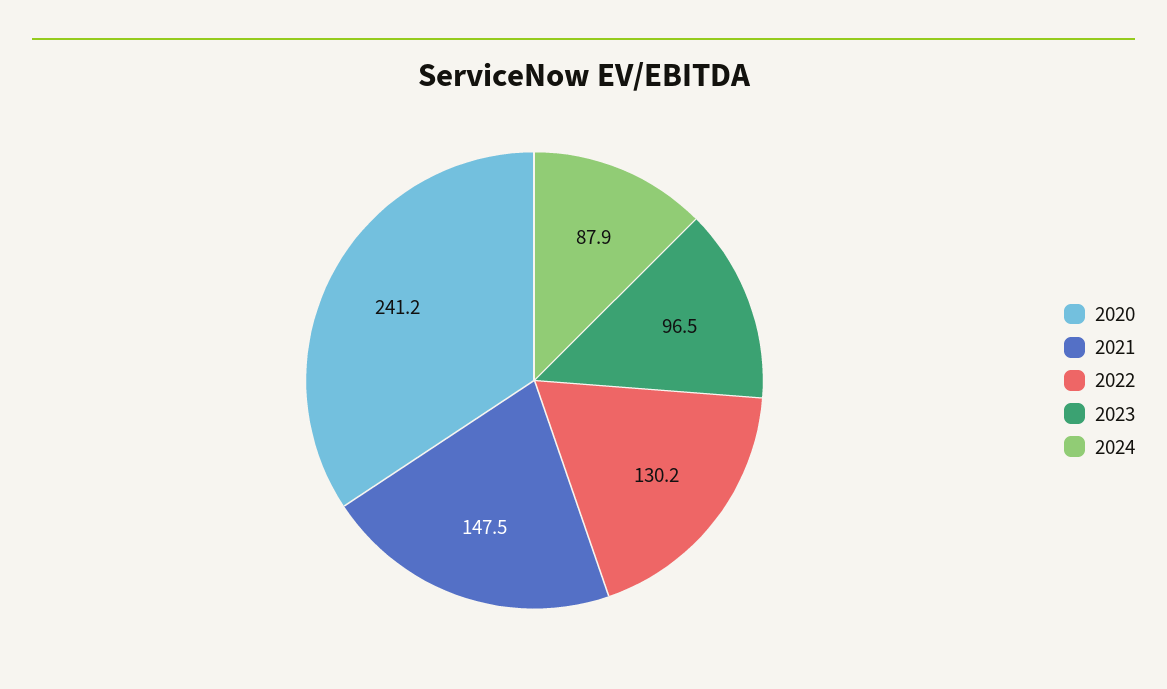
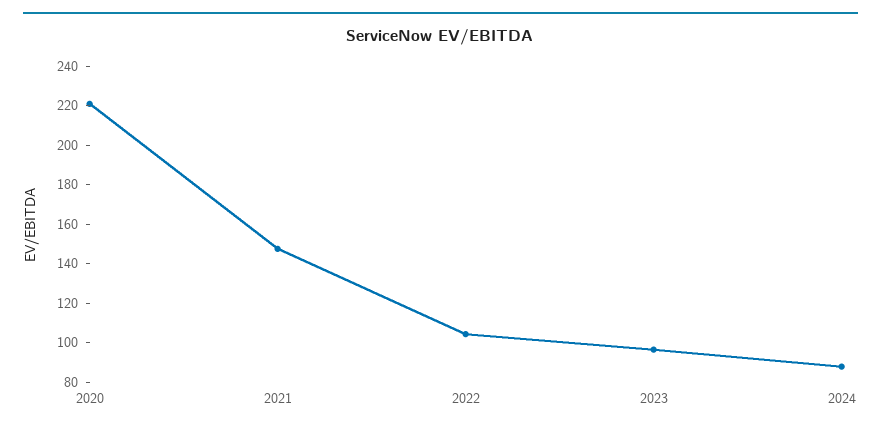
2020: 241.2 -> 220
2022: 130.2 -> 105

